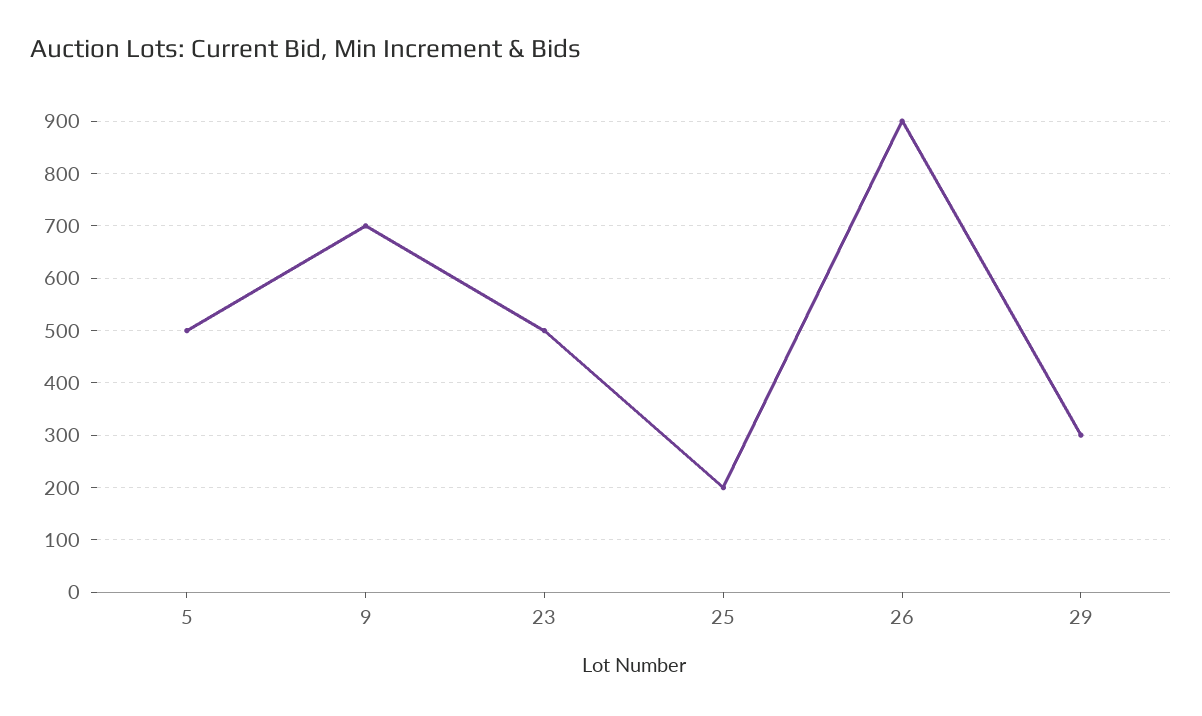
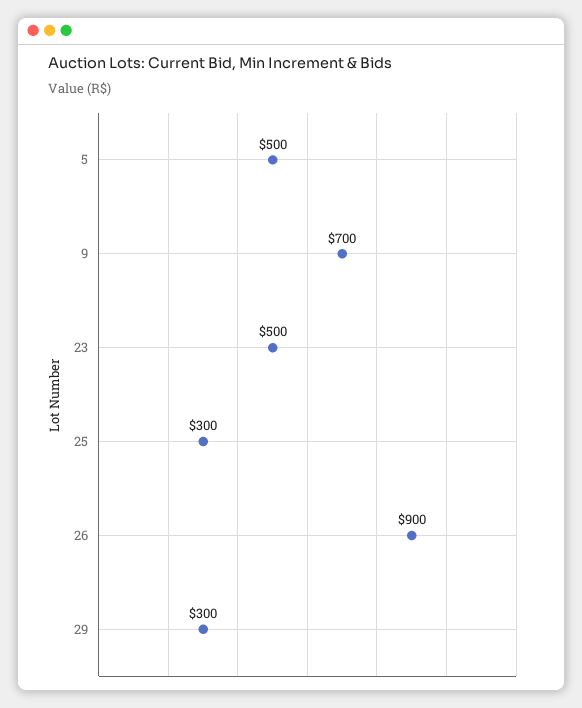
25: 200 -> 300

